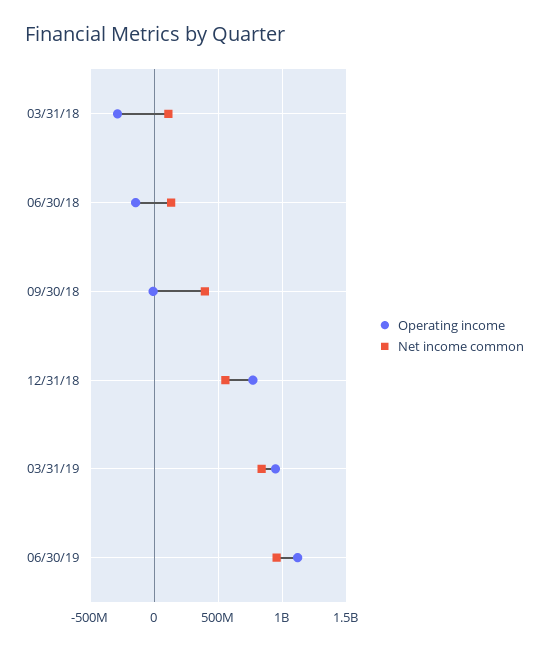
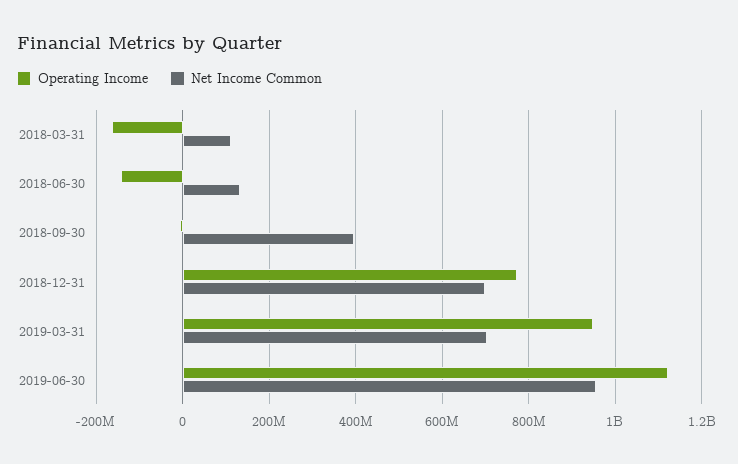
Operating income, 03/31/18: -300000000 -> -160000000
Net income common, 12/31/18: 550000000 -> 700000000
Net income common, 03/31/19: 850000000 -> 700000000

